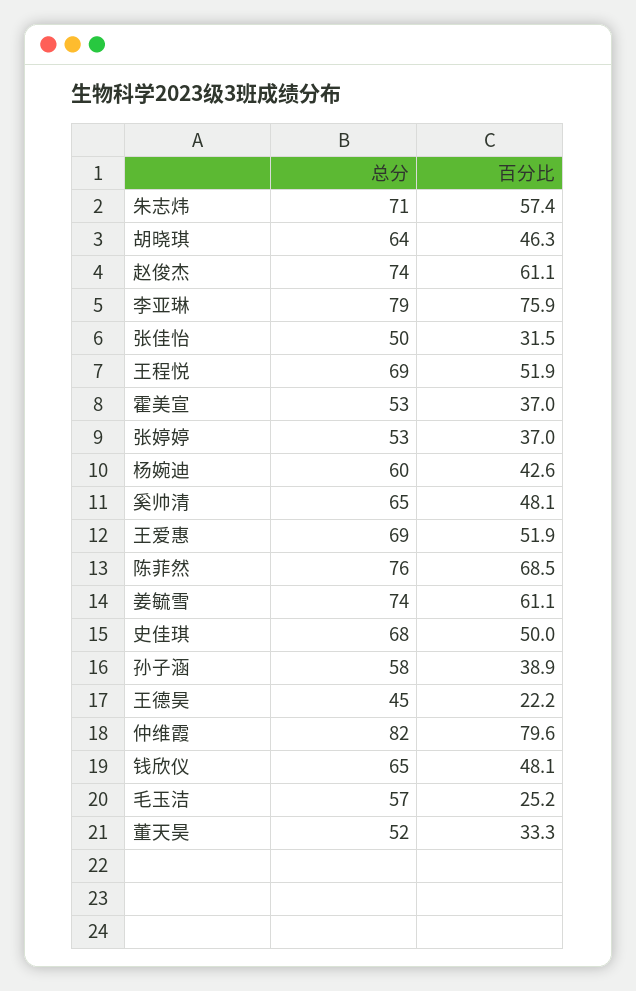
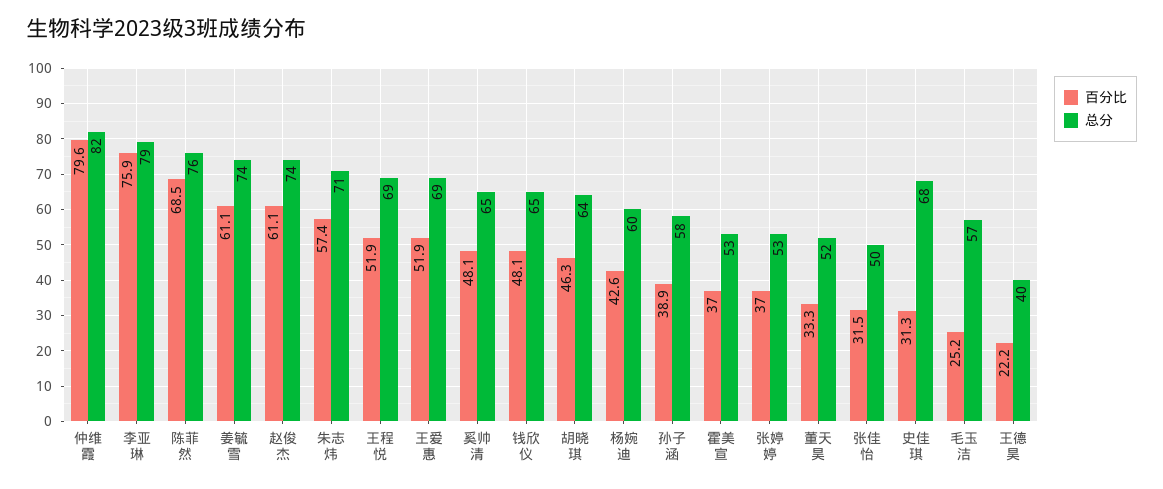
百分比, 史佳琪: 50 -> 31.3
总分, 王德昊: 45 -> 40

